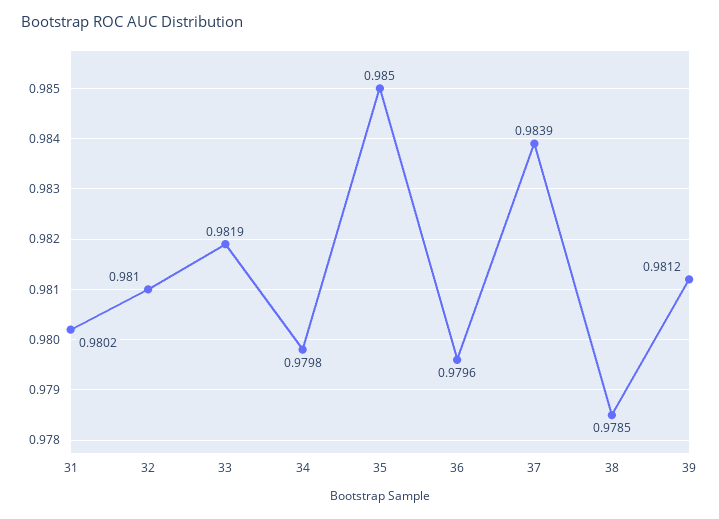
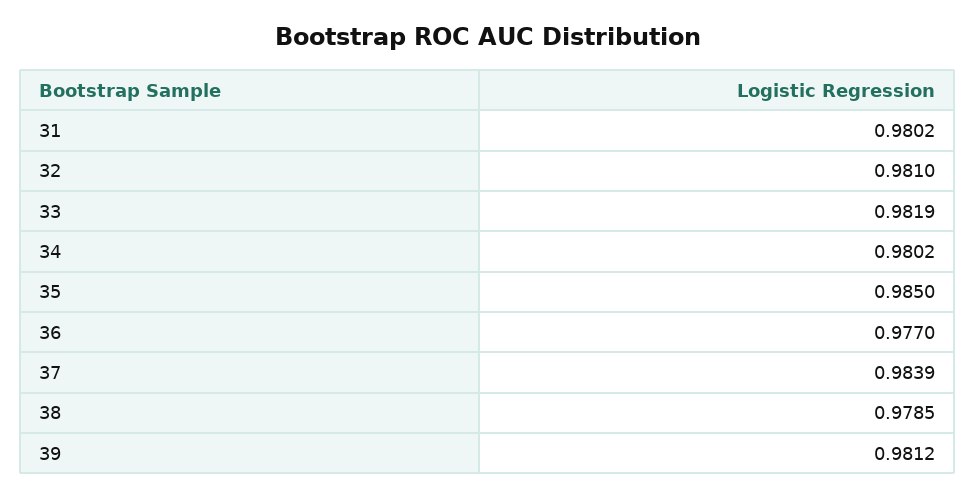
34: 0.9798 -> 0.9802
36: 0.9796 -> 0.977

